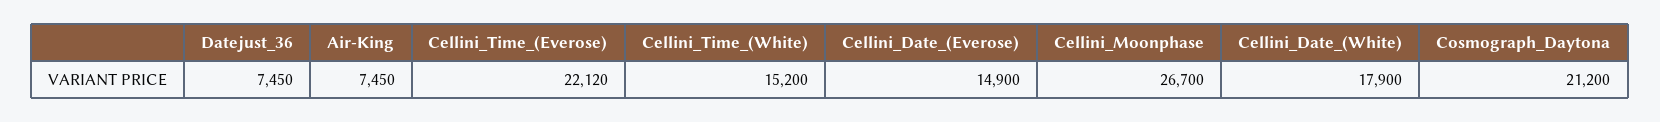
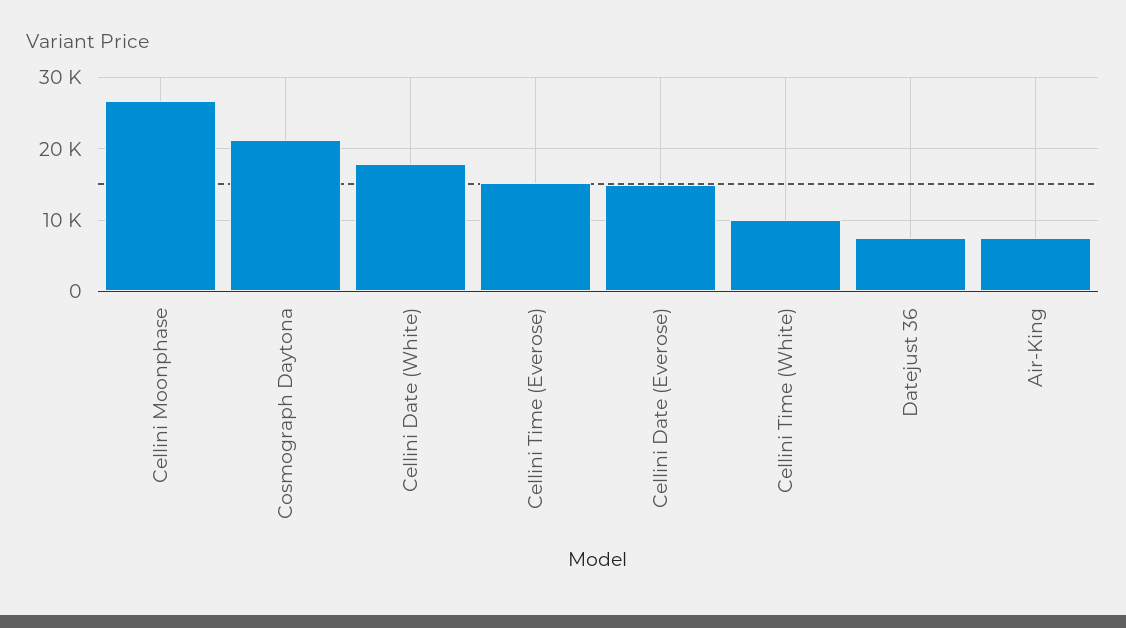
Cellini_Time_(Everose): 22120 -> 15000
Cellini_Time_(White): 15200 -> 10000

